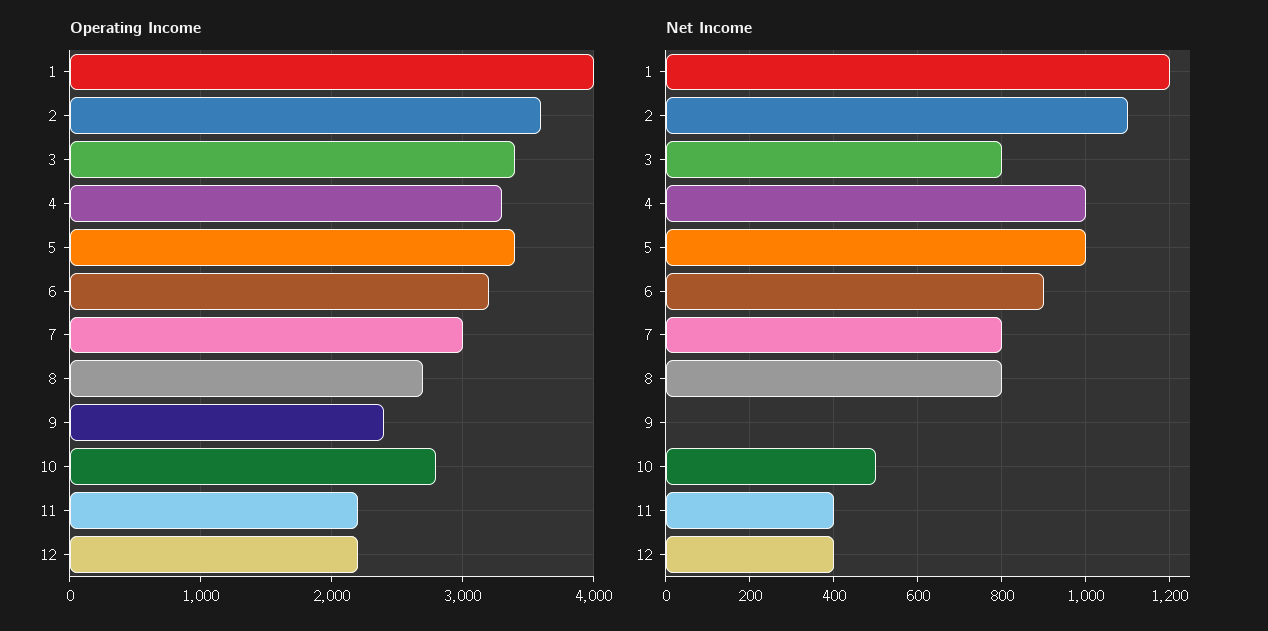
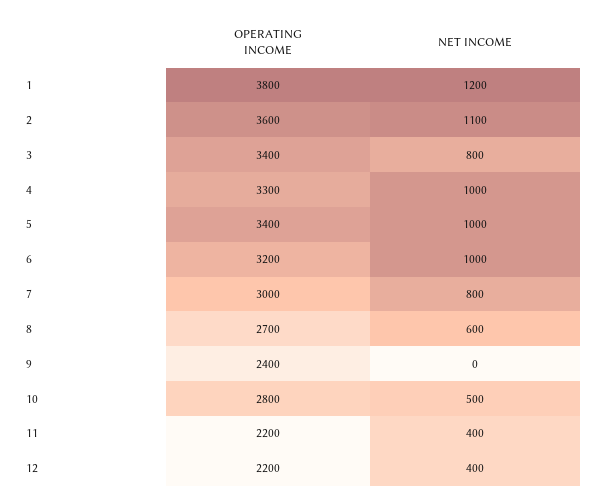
Operating Income, 1: 4000 -> 3800
Net Income, 6: 900 -> 1000
Net Income, 8: 800 -> 600

